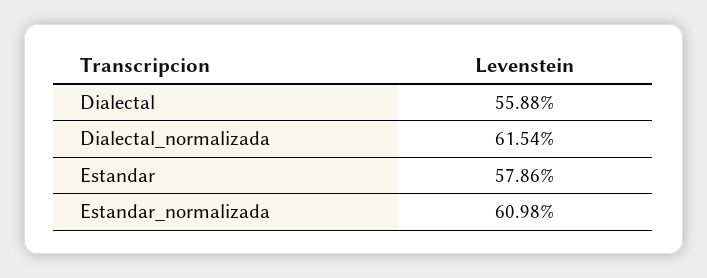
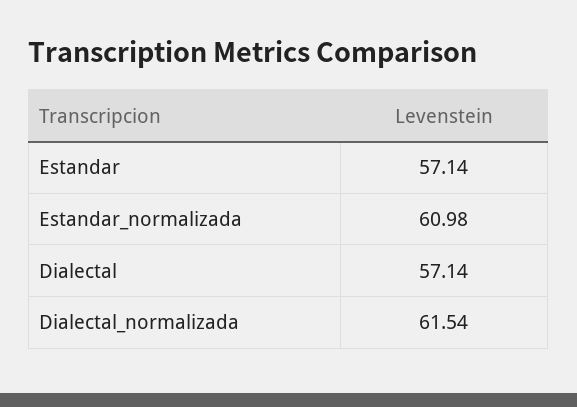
Dialectal: 55.88 -> 57.14
Estandar: 57.86 -> 57.14

